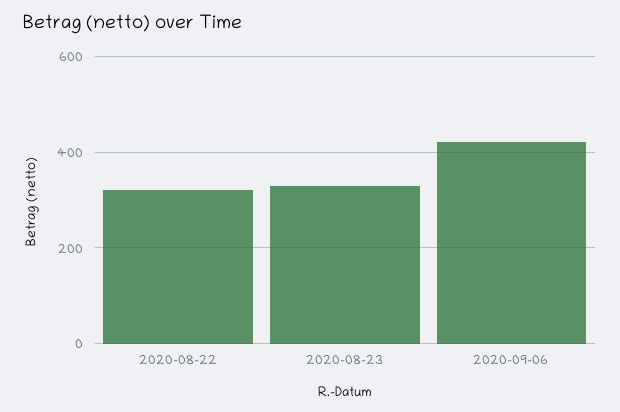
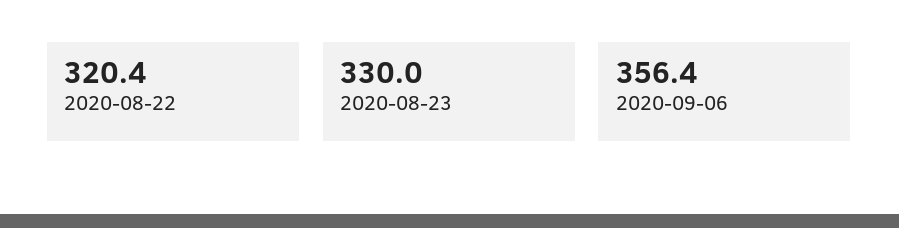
2020-09-06: 420 -> 356.4

